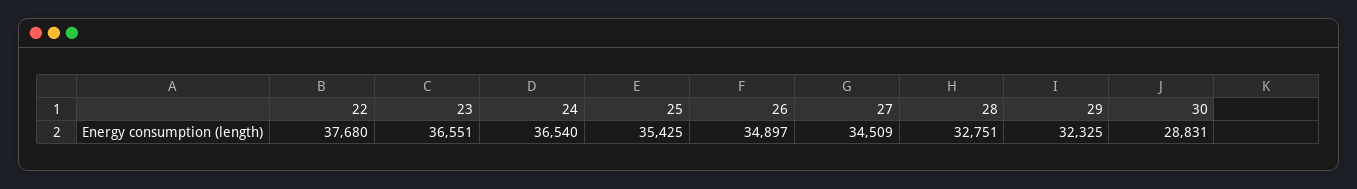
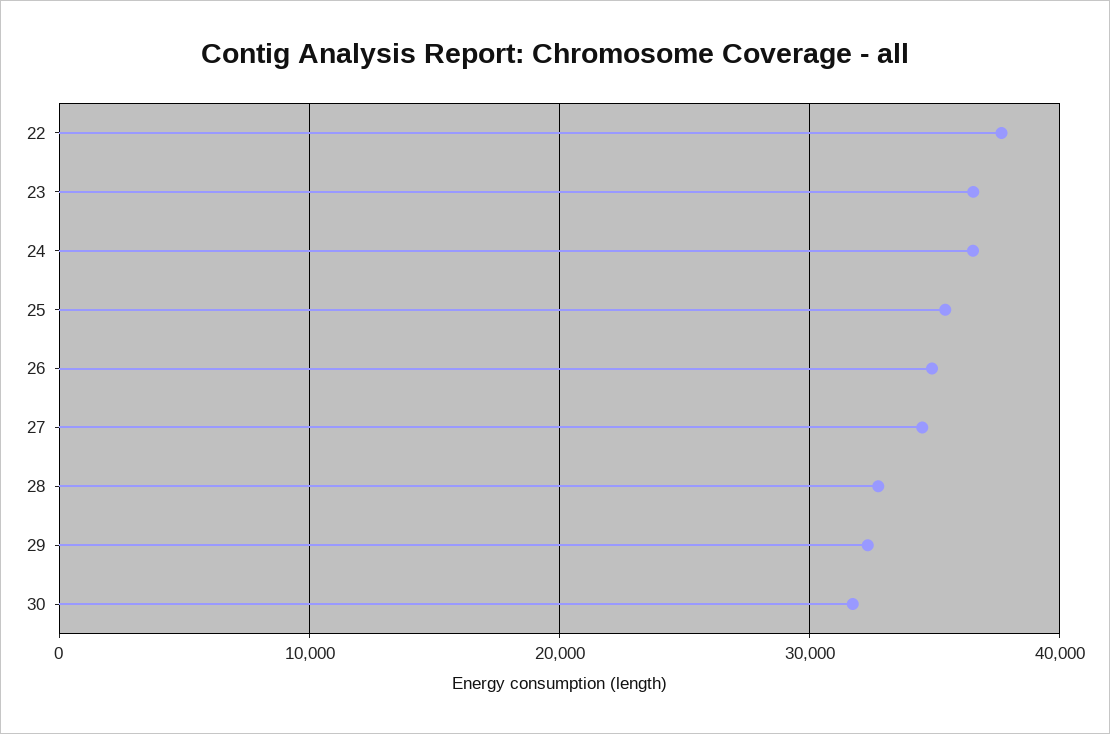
30: 28831 -> 32000

